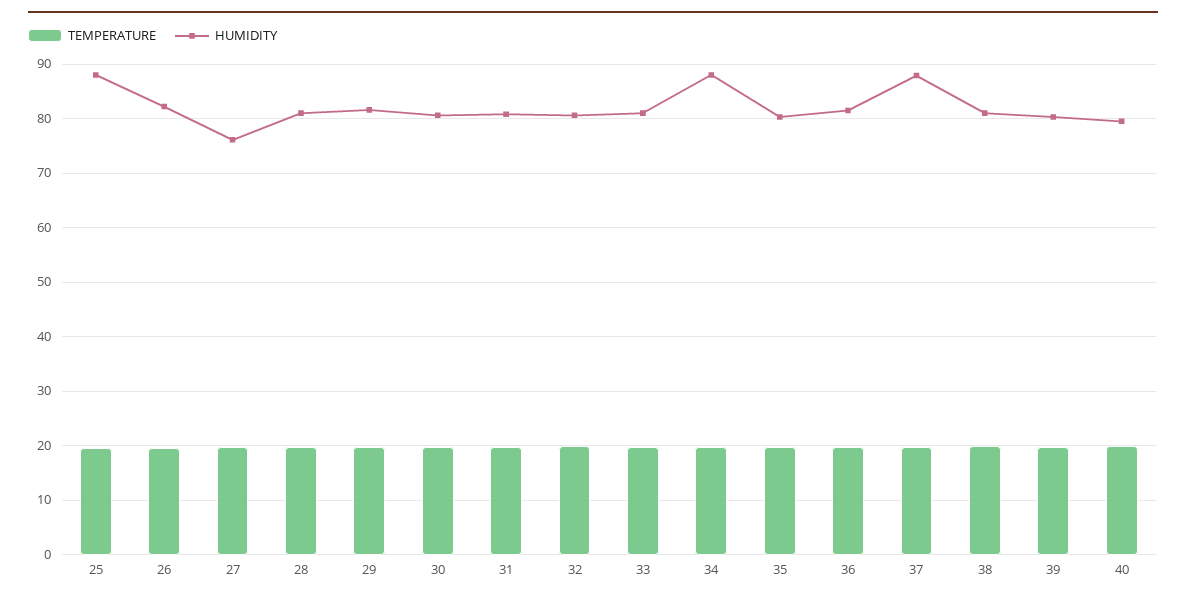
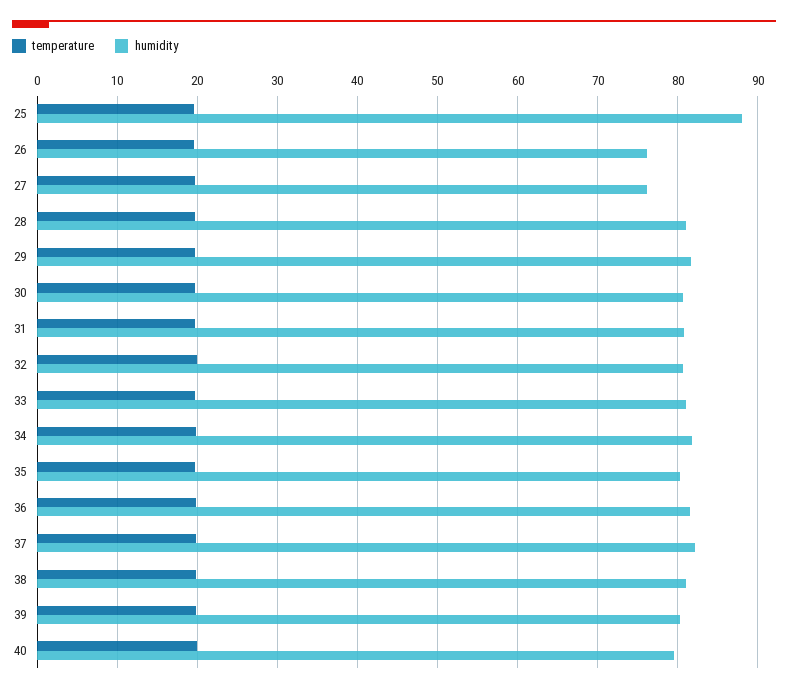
HUMIDITY, 26: 82 -> 76
HUMIDITY, 34: 88 -> 82
HUMIDITY, 37: 88 -> 82

